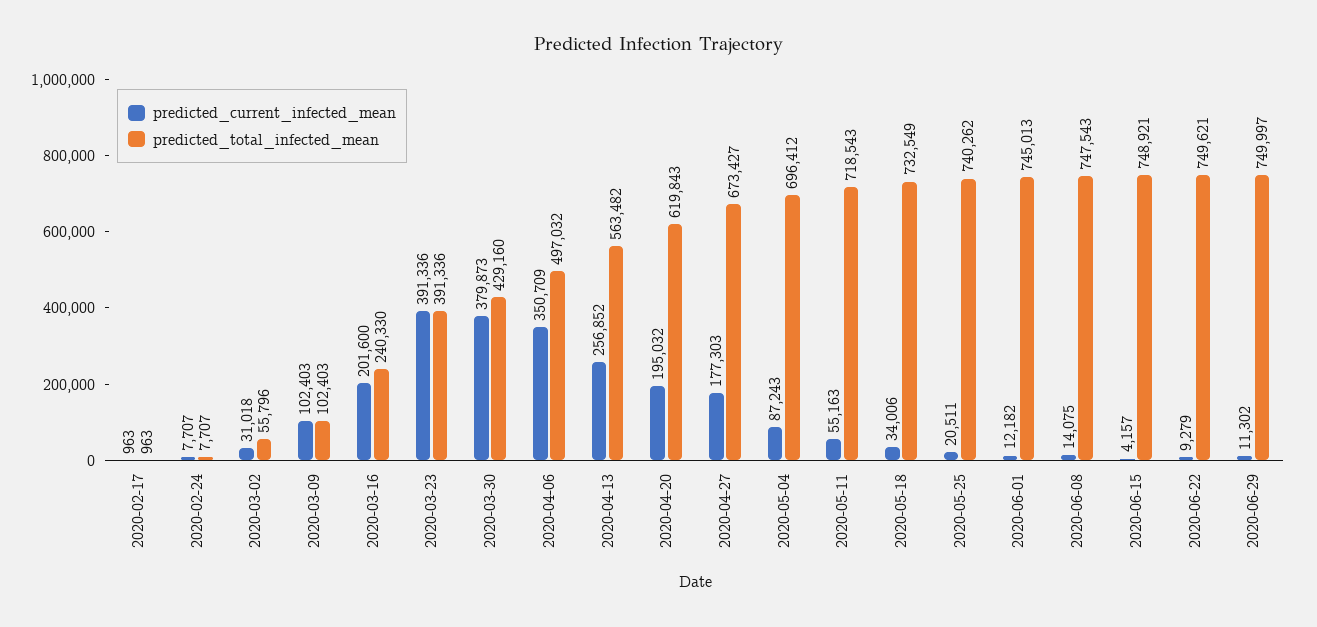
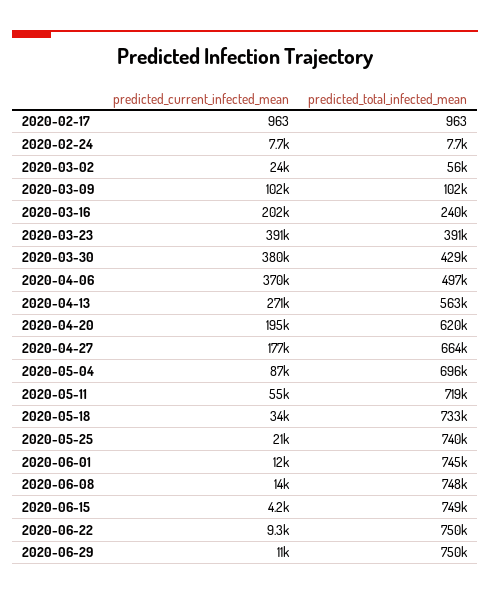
predicted_current_infected_mean, 2020-03-02: 31018 -> 24000
predicted_current_infected_mean, 2020-04-06: 350709 -> 370000
predicted_current_infected_mean, 2020-04-13: 256852 -> 271000
predicted_total_infected_mean, 2020-04-27: 673427 -> 664000

